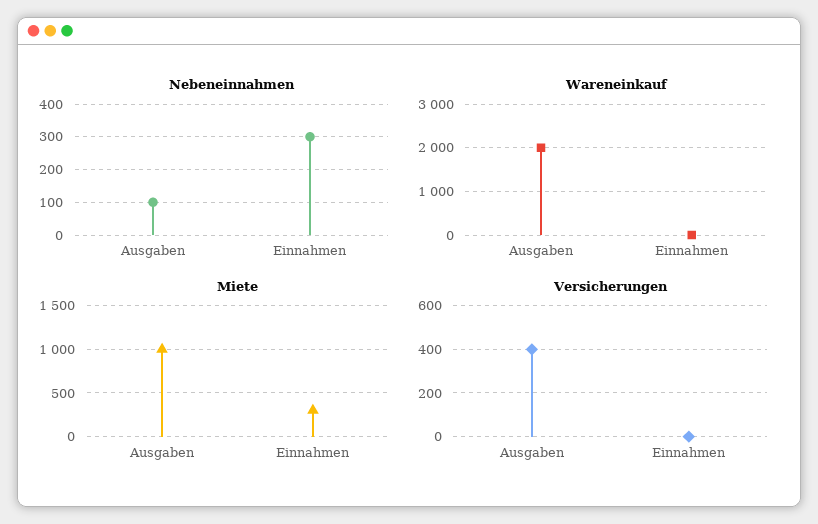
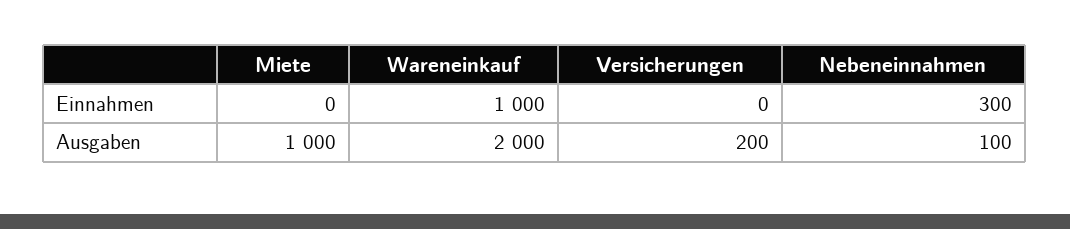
Wareneinkauf, Einnahmen: 0 -> 1000
Miete, Einnahmen: 300 -> 0
Versicherungen, Ausgaben: 400 -> 200

